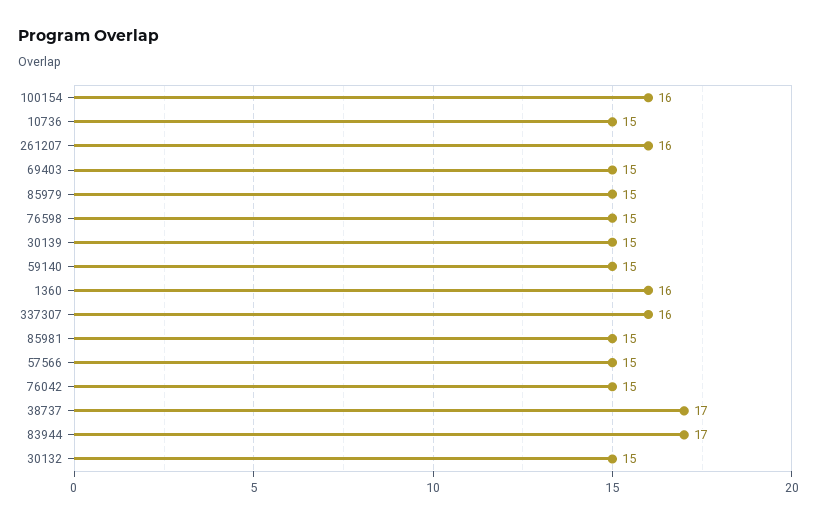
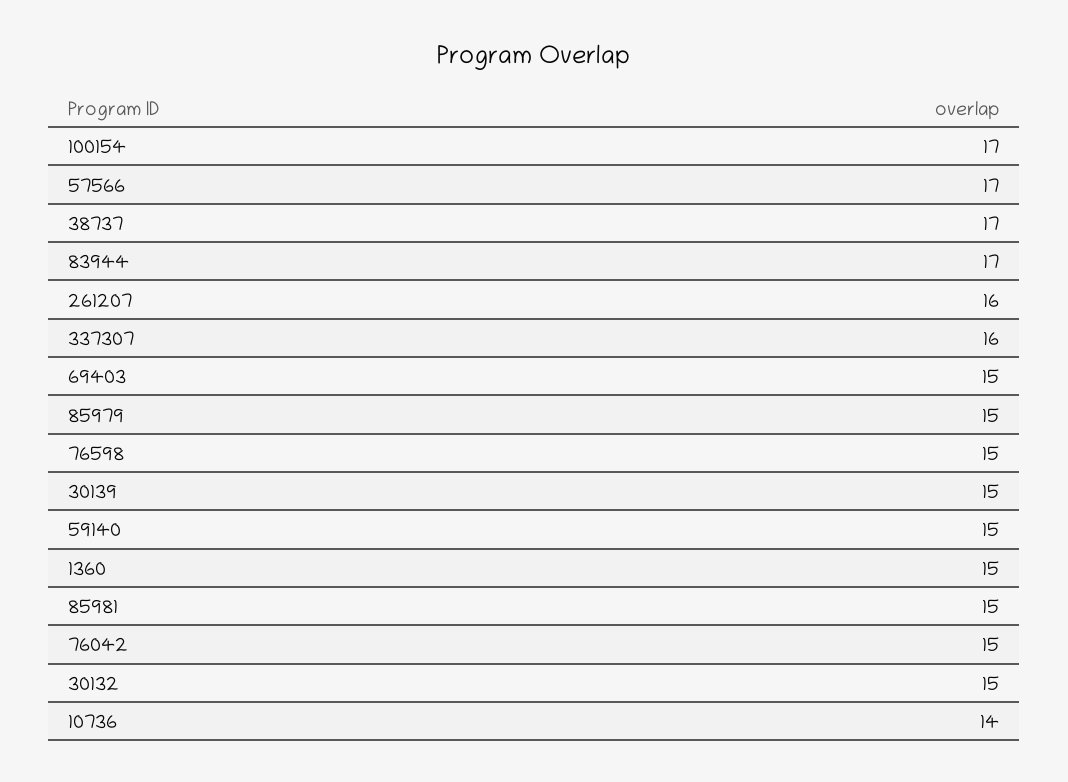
100154: 16 -> 17
10736: 15 -> 14
1360: 16 -> 15
57566: 15 -> 17

